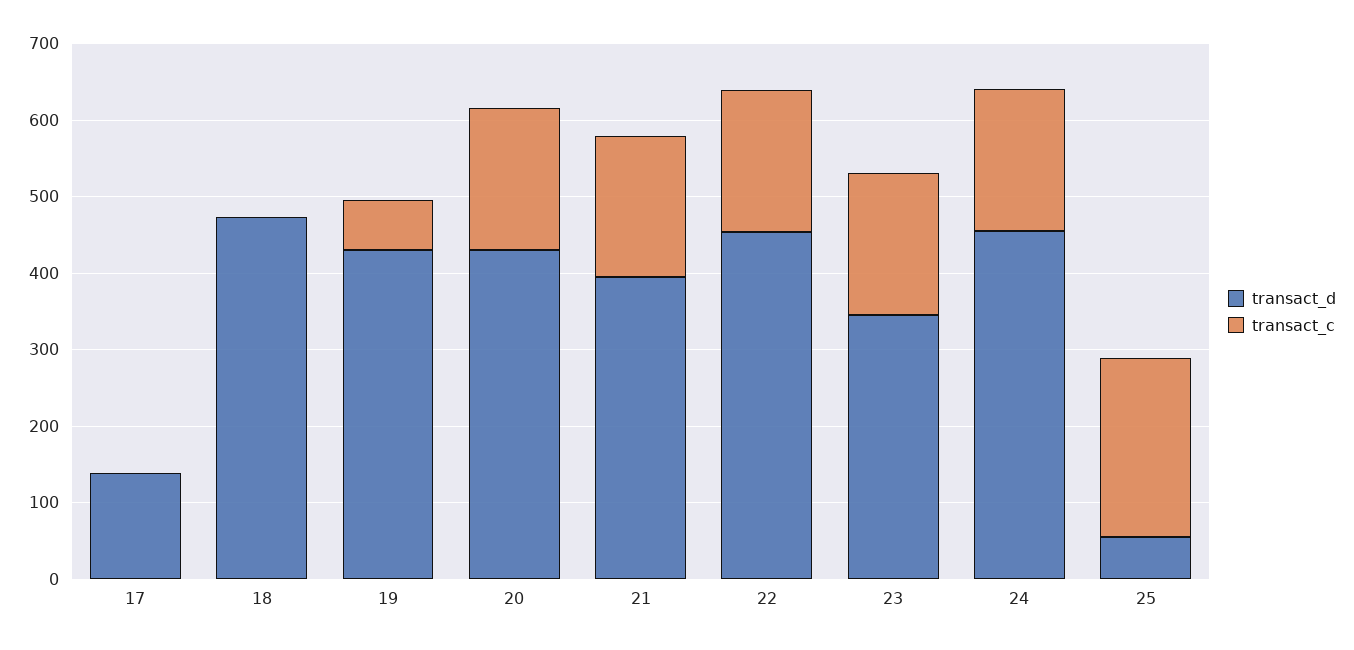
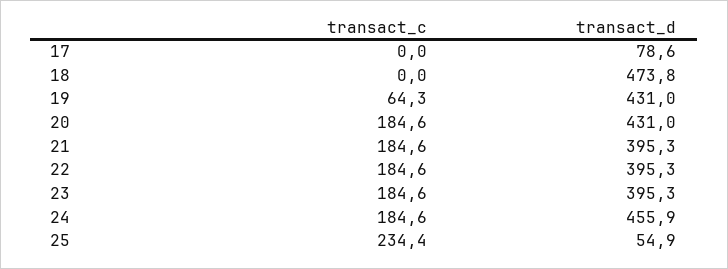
transact_d, 17: 140 -> 78.6
transact_d, 22: 460 -> 395.3
transact_d, 23: 340 -> 395.3

